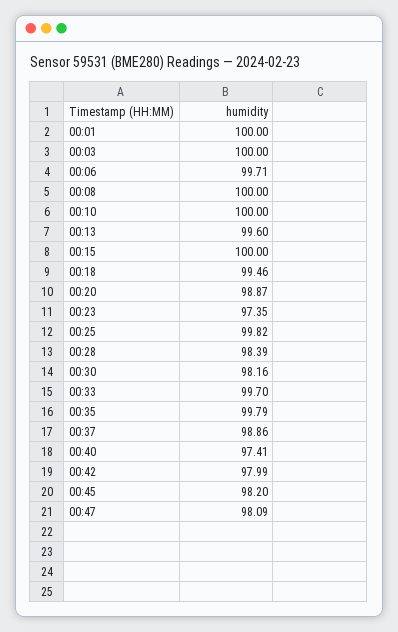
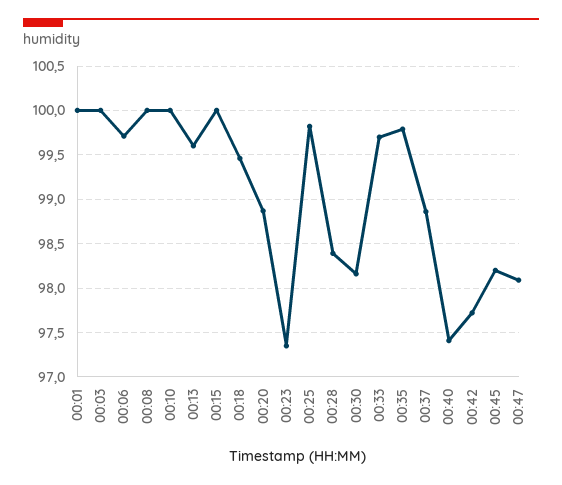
00:42: 97.99 -> 97.7

